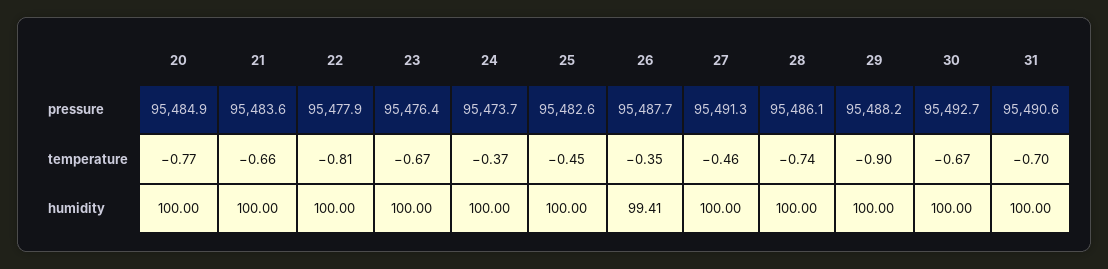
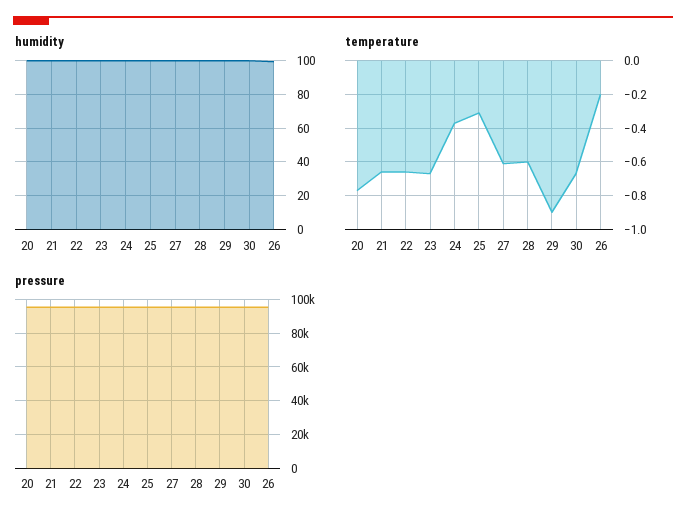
pressure, 31: 95490.6 -> none
temperature, 22: -0.81 -> -0.65
temperature, 25: -0.45 -> -0.3
temperature, 26: -0.35 -> -0.2
temperature, 27: -0.46 -> -0.6
temperature, 28: -0.74 -> -0.6
temperature, 31: -0.7 -> none
humidity, 31: 100 -> none

